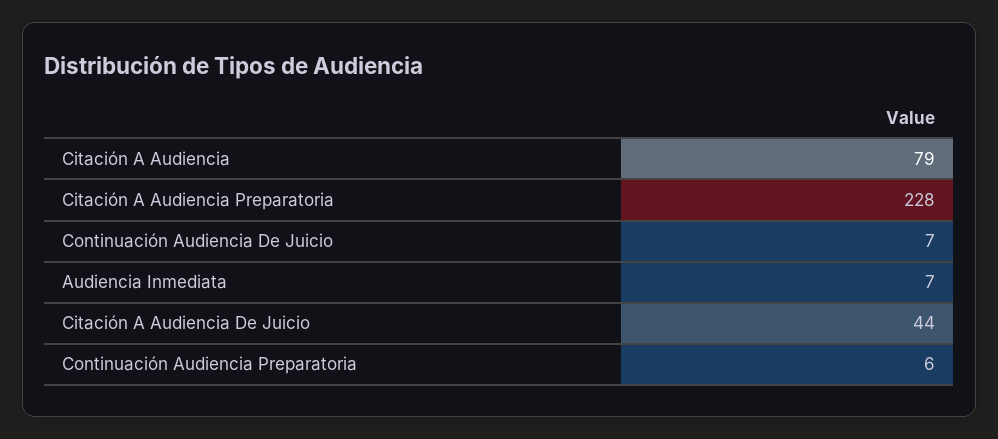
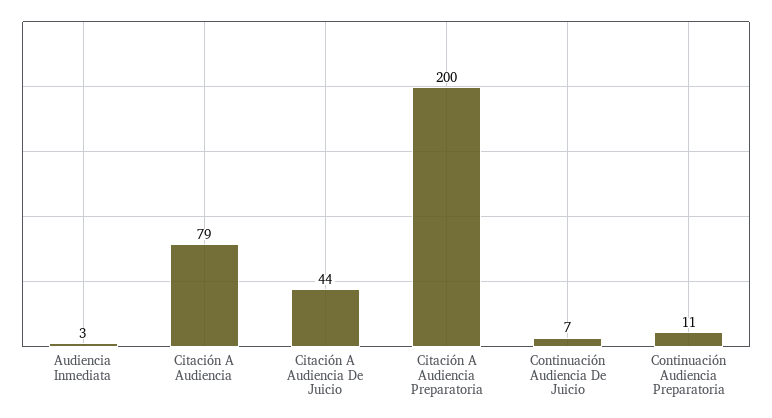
Citación A Audiencia Preparatoria: 228 -> 200
Audiencia Inmediata: 7 -> 3
Continuación Audiencia Preparatoria: 6 -> 11

